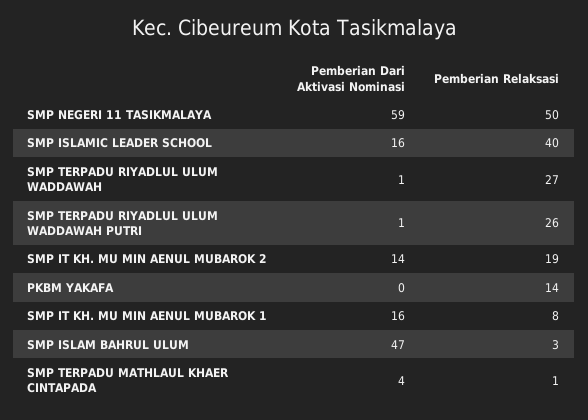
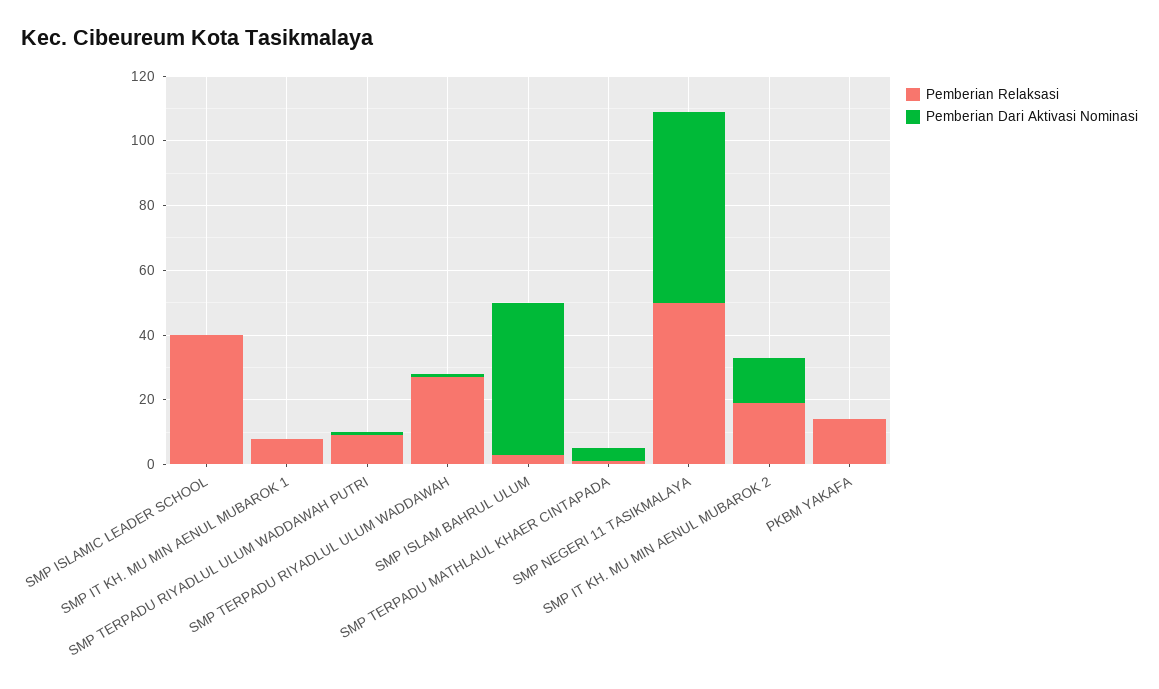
Pemberian Dari Aktivasi Nominasi, SMP ISLAMIC LEADER SCHOOL: 16 -> 0
Pemberian Relaksasi, SMP TERPADU RIYADLUL ULUM WADDAWAH PUTRI: 26 -> 10
Pemberian Dari Aktivasi Nominasi, SMP IT KH. MU MIN AENUL MUBAROK 1: 16 -> 0

